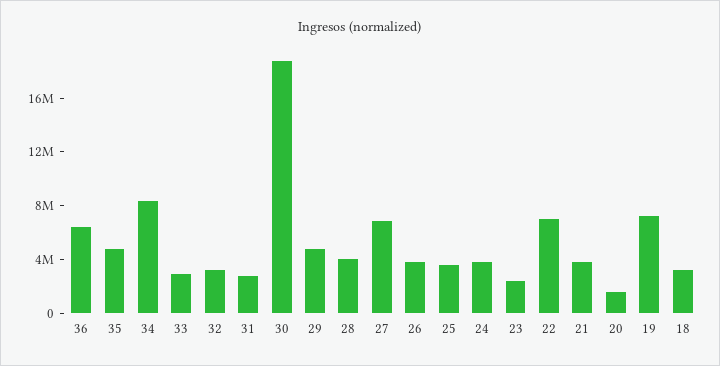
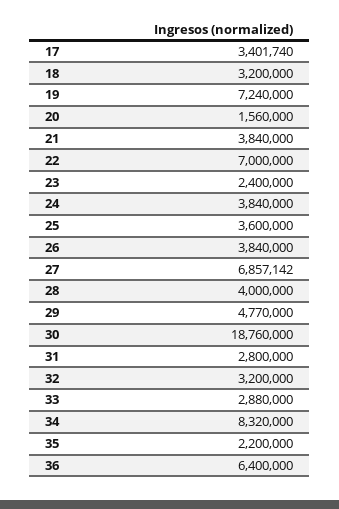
35: 5000000 -> 2200000
17: none -> 3401740

